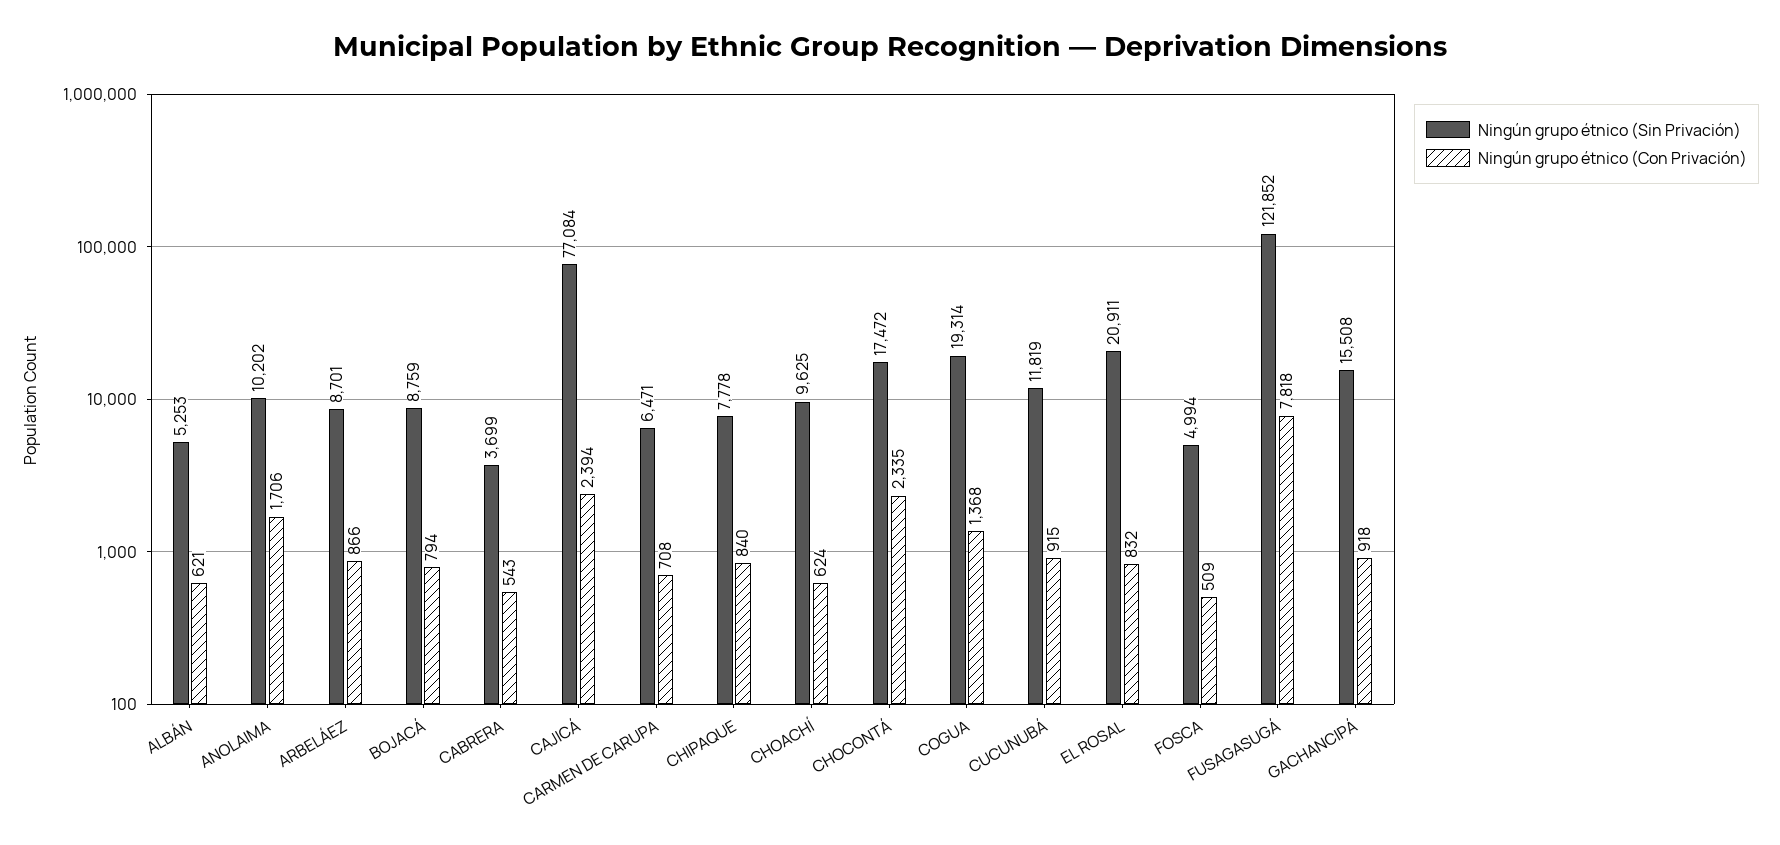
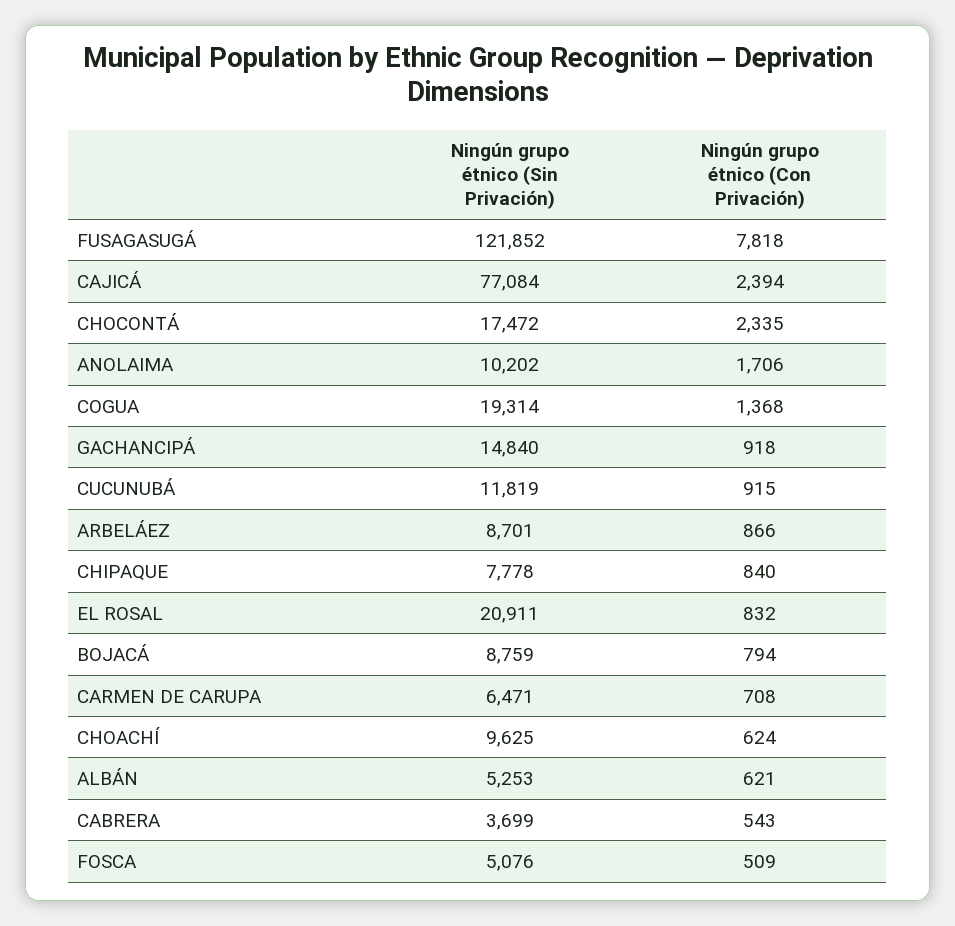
Ningún grupo étnico (Sin Privación), FOSCA: 4994 -> 5076
Ningún grupo étnico (Sin Privación), GACHANCIPÁ: 15508 -> 14840

